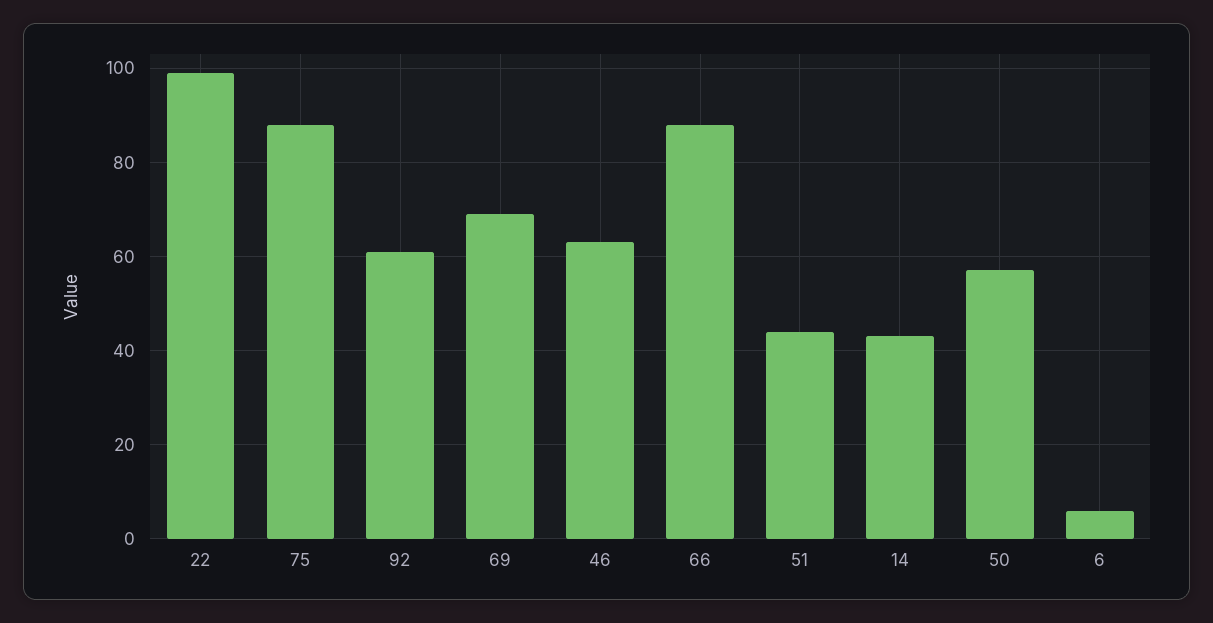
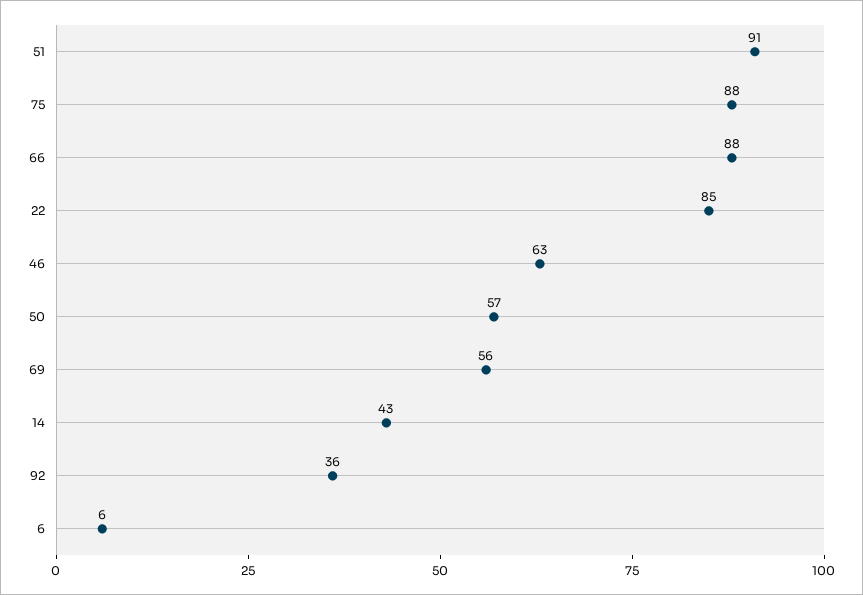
22: 100 -> 85
92: 60 -> 36
69: 70 -> 56
51: 45 -> 91

